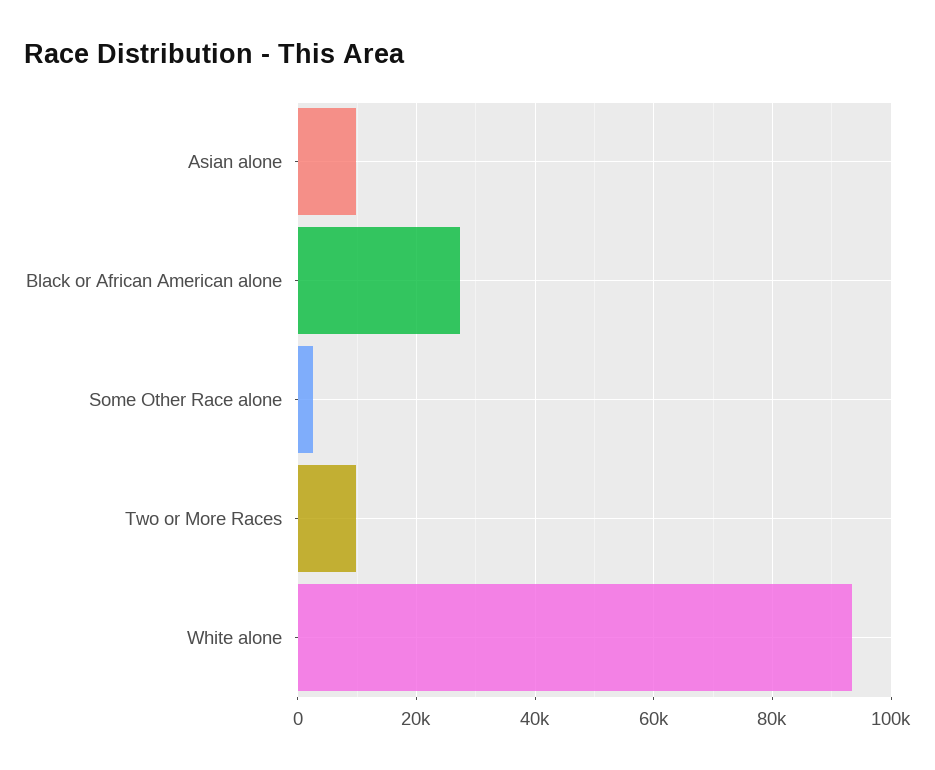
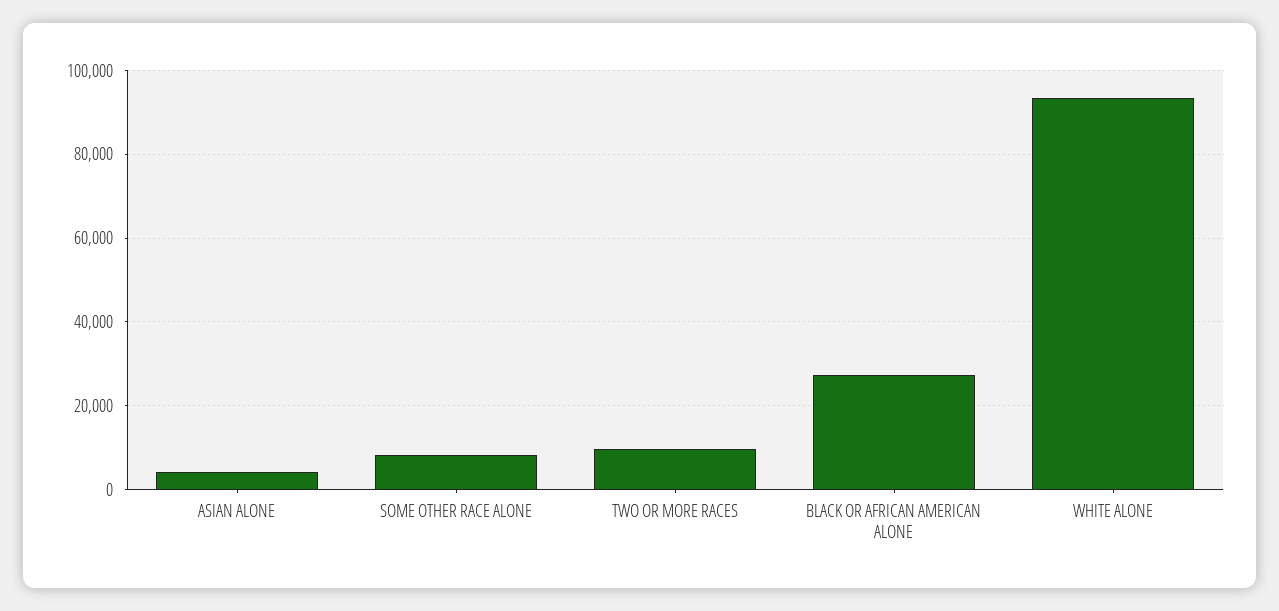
Asian alone: 10000 -> 4000
Some Other Race alone: 2000 -> 8000

